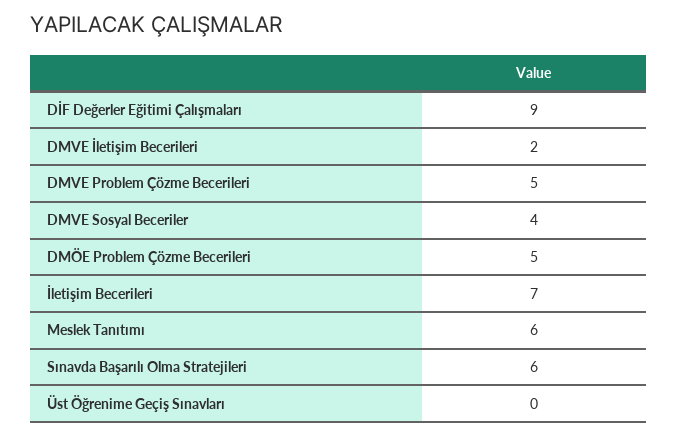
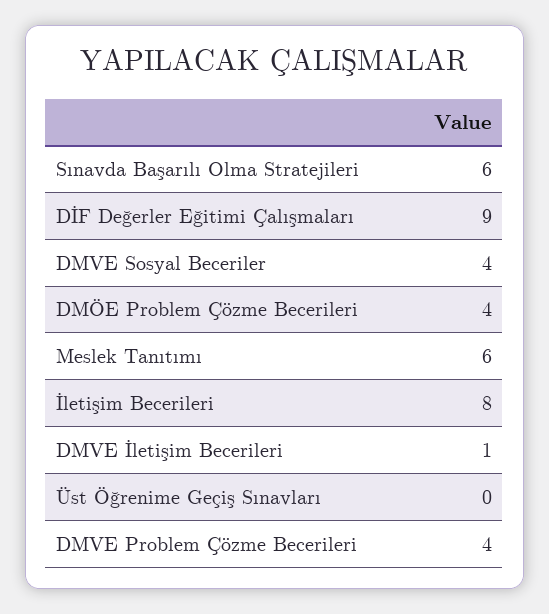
DMVE İletişim Becerileri: 2 -> 1
DMVE Problem Çözme Becerileri: 5 -> 4
DMÖE Problem Çözme Becerileri: 5 -> 4
İletişim Becerileri: 7 -> 8

